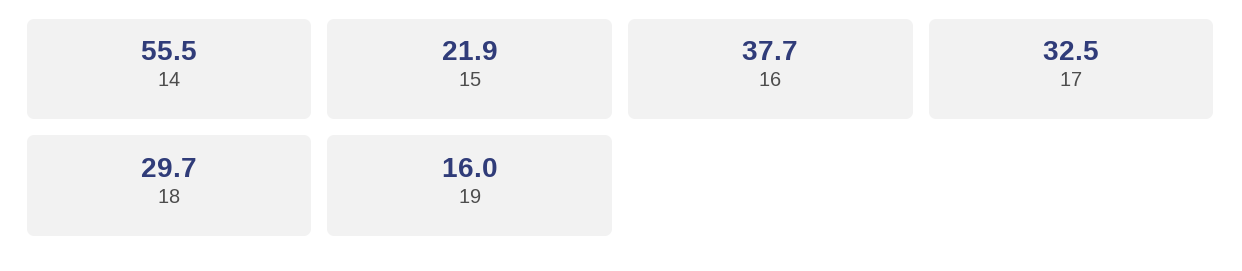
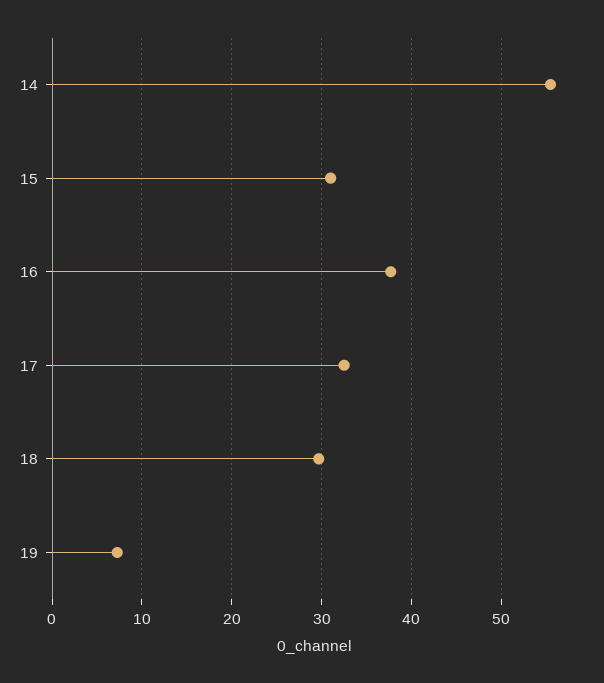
15: 21.9 -> 31
19: 16 -> 7

